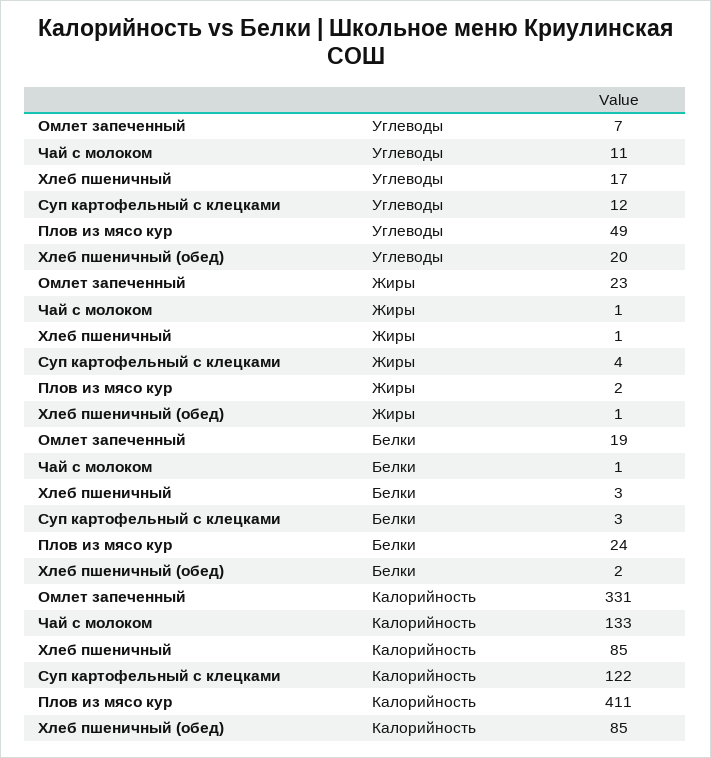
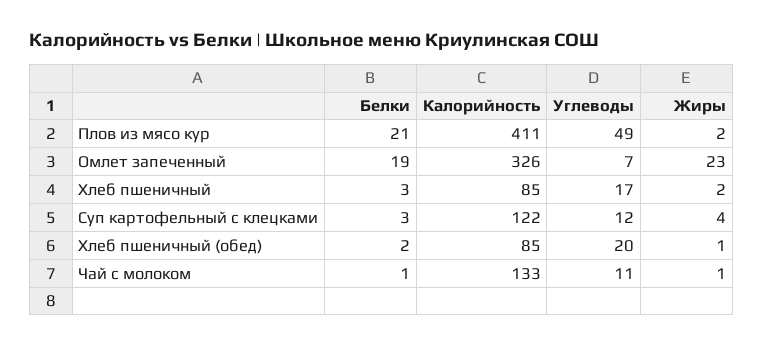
Хлеб пшеничный, Жиры: 1 -> 2
Плов из мясо кур, Белки: 24 -> 21
Омлет запеченный, Калорийность: 331 -> 326

